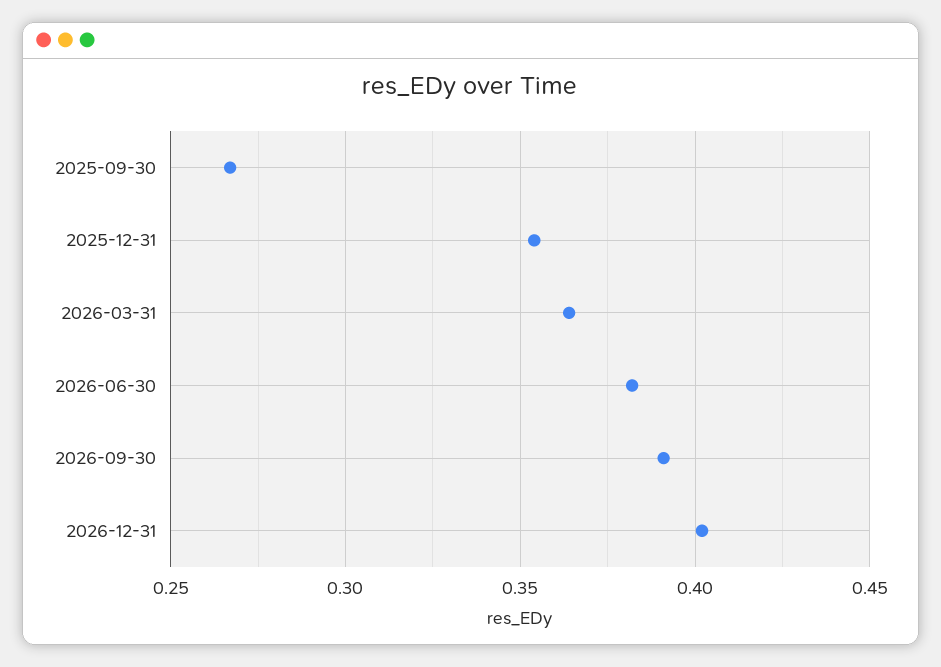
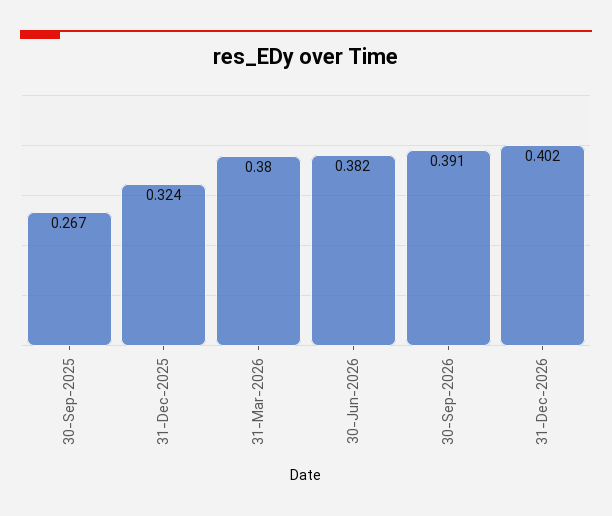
2025-12-31: 0.355 -> 0.324
2026-03-31: 0.365 -> 0.38

